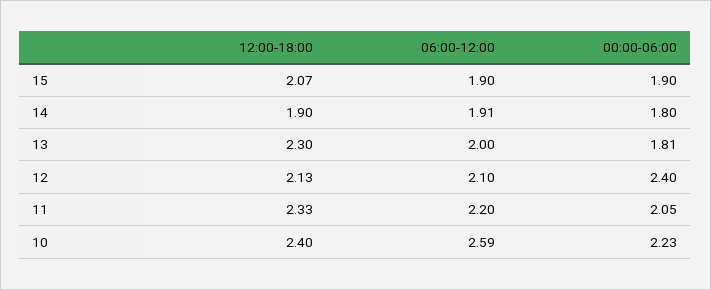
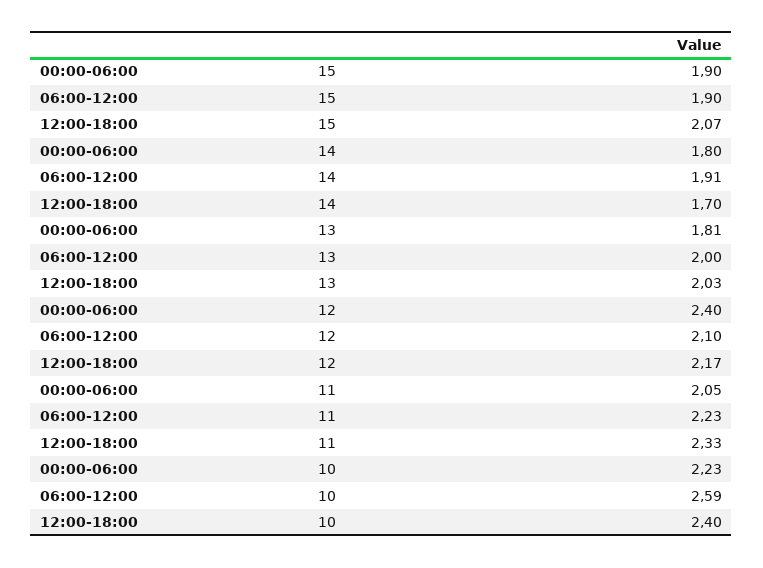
12:00-18:00, 14: 1.9 -> 1.7
12:00-18:00, 13: 2.3 -> 2.03
12:00-18:00, 12: 2.13 -> 2.17
06:00-12:00, 11: 2.2 -> 2.23

